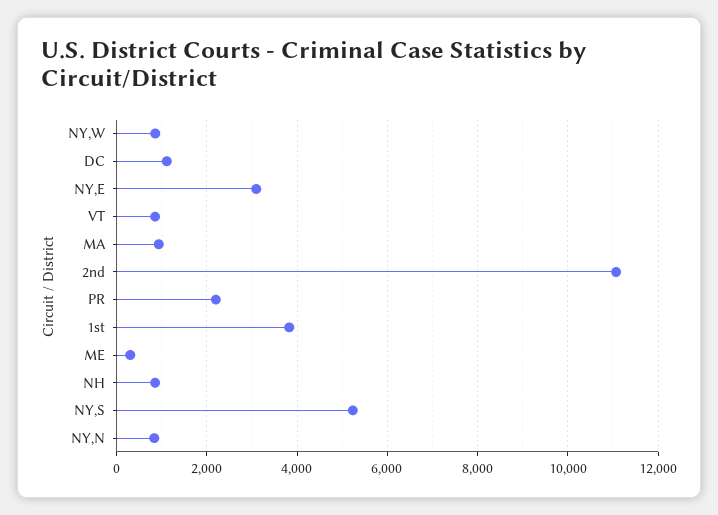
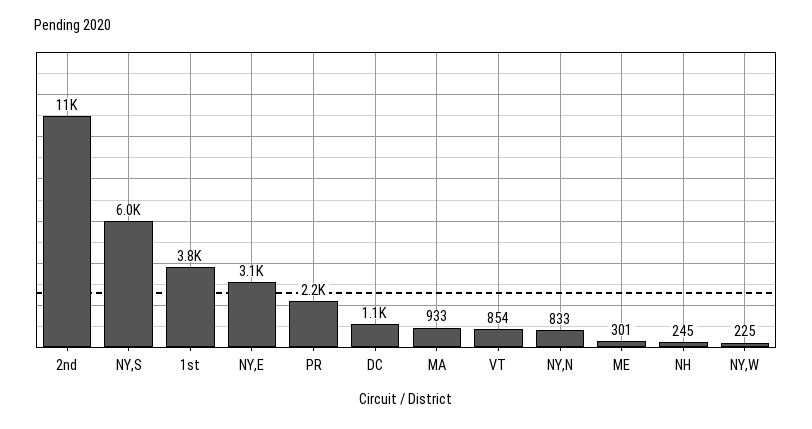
NY,W: 800 -> 225
NH: 800 -> 245
NY,S: 5200 -> 6000

